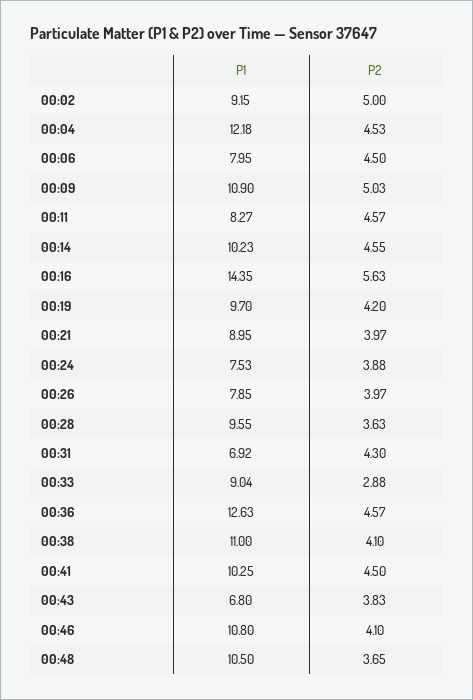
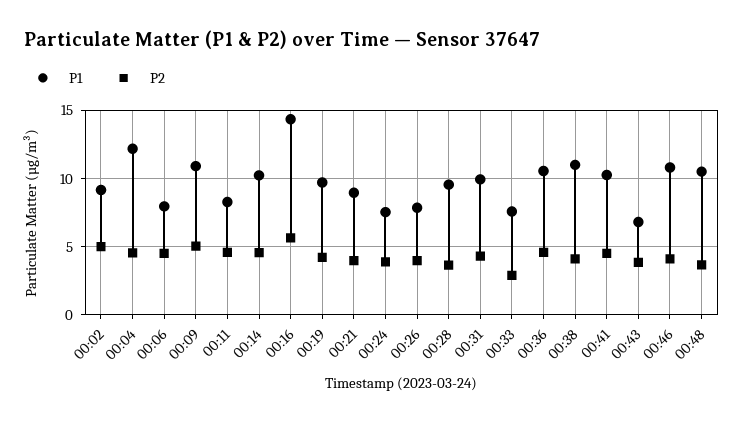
P1, 00:31: 6.92 -> 10
P1, 00:33: 9.04 -> 7.5
P1, 00:36: 12.63 -> 10.5

